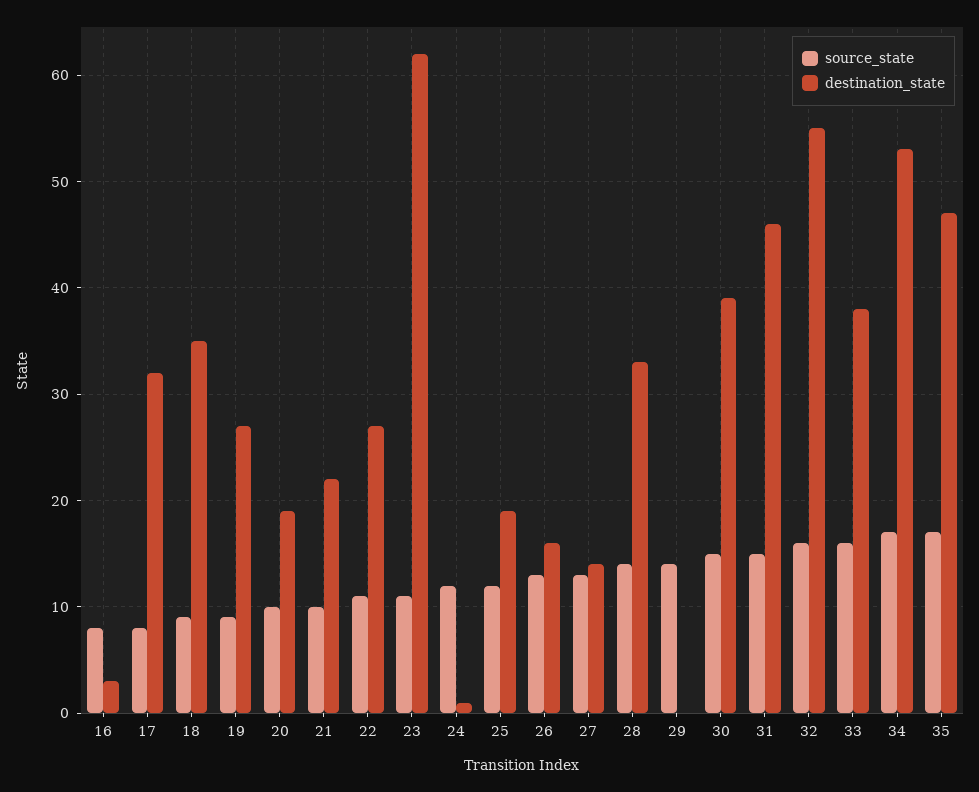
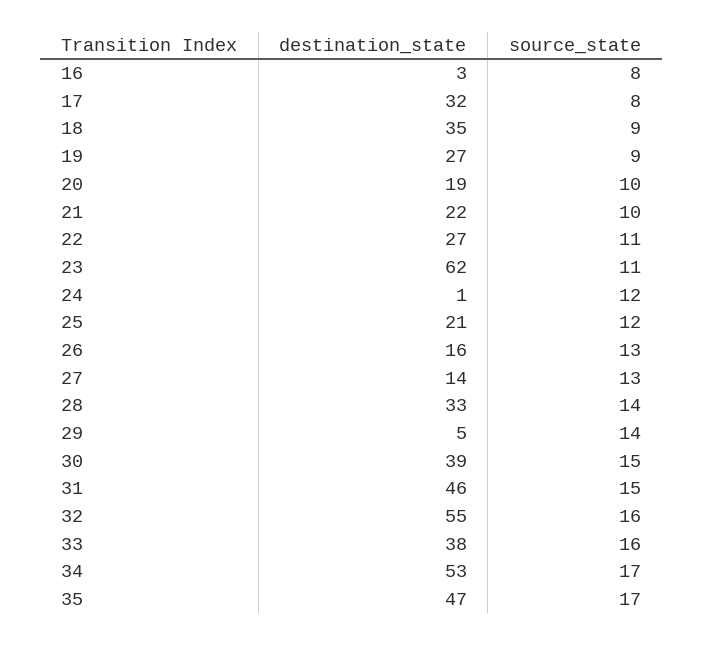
destination_state, 25: 19 -> 21
destination_state, 29: 0 -> 5

